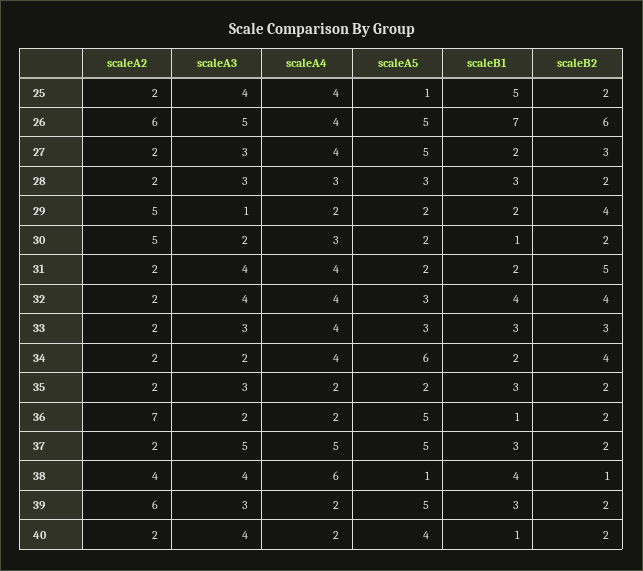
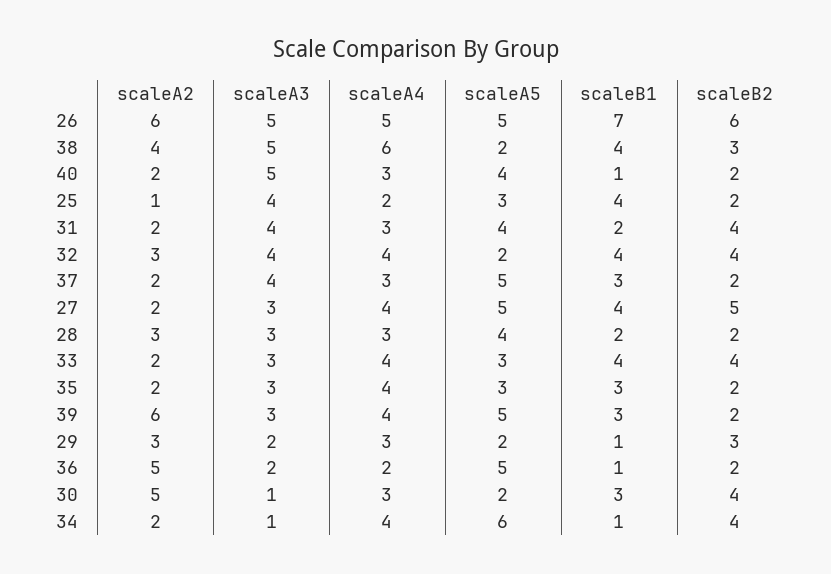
scaleA2, 25: 2 -> 1
scaleA4, 25: 4 -> 2
scaleA5, 25: 1 -> 3
scaleB1, 25: 5 -> 4
scaleA4, 26: 4 -> 5
scaleB1, 27: 2 -> 4
scaleB2, 27: 3 -> 5
scaleA2, 28: 2 -> 3
scaleA5, 28: 3 -> 4
scaleB1, 28: 3 -> 2
scaleA2, 29: 5 -> 3
scaleA3, 29: 1 -> 2
scaleA4, 29: 2 -> 3
scaleB1, 29: 2 -> 1
scaleB2, 29: 4 -> 3
scaleA3, 30: 2 -> 1
scaleB1, 30: 1 -> 3
scaleB2, 30: 2 -> 4
scaleA4, 31: 4 -> 3
scaleA5, 31: 2 -> 4
scaleB2, 31: 5 -> 4
scaleA2, 32: 2 -> 3
scaleA5, 32: 3 -> 2
scaleB1, 33: 3 -> 4
scaleB2, 33: 3 -> 4
scaleA3, 34: 2 -> 1
scaleB1, 34: 2 -> 1
scaleA4, 35: 2 -> 4
scaleA5, 35: 2 -> 3
scaleA2, 36: 7 -> 5
scaleA3, 37: 5 -> 4
scaleA4, 37: 5 -> 3
scaleA3, 38: 4 -> 5
scaleA5, 38: 1 -> 2
scaleB2, 38: 1 -> 3
scaleA4, 39: 2 -> 4
scaleA3, 40: 4 -> 5
scaleA4, 40: 2 -> 3

